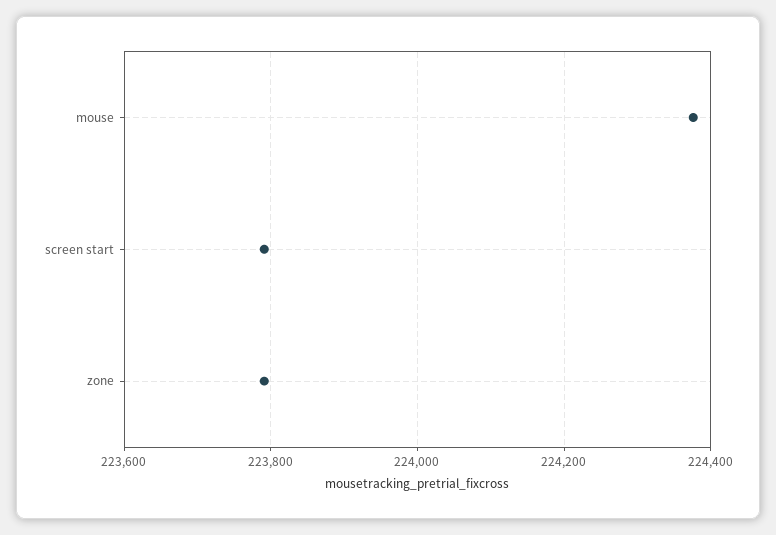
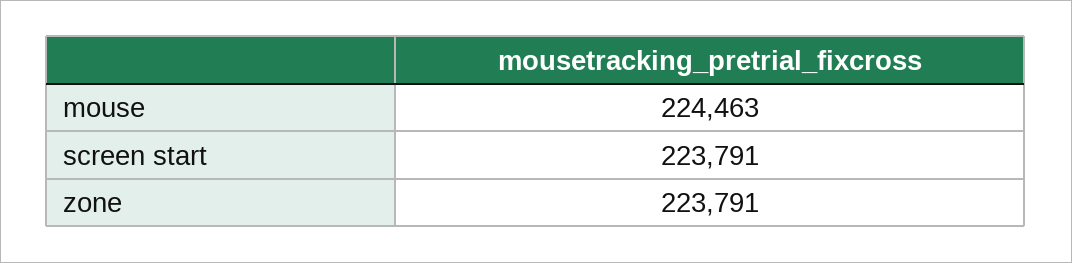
mouse: 224380 -> 224463

